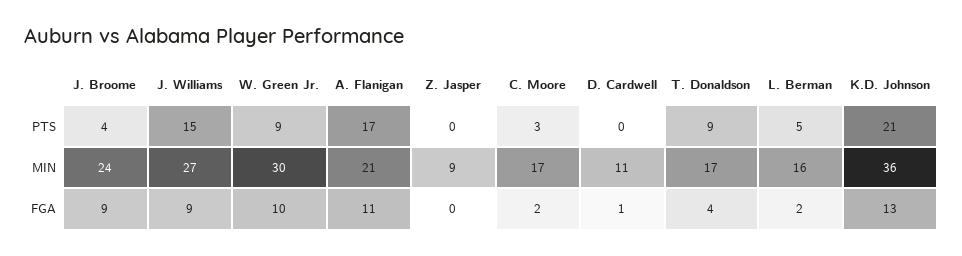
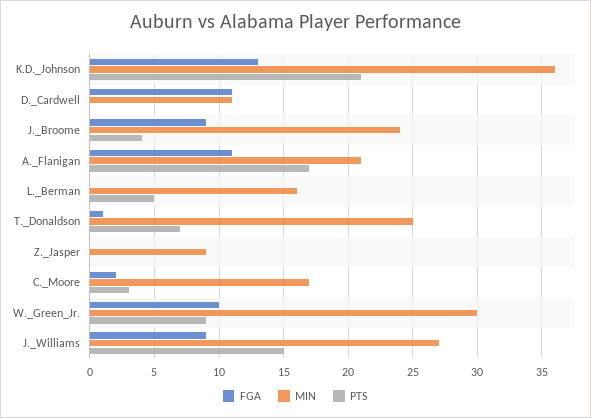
PTS, T. Donaldson: 9 -> 7
MIN, T. Donaldson: 17 -> 25
FGA, D. Cardwell: 1 -> 11
FGA, T. Donaldson: 4 -> 1
FGA, L. Berman: 2 -> 0

